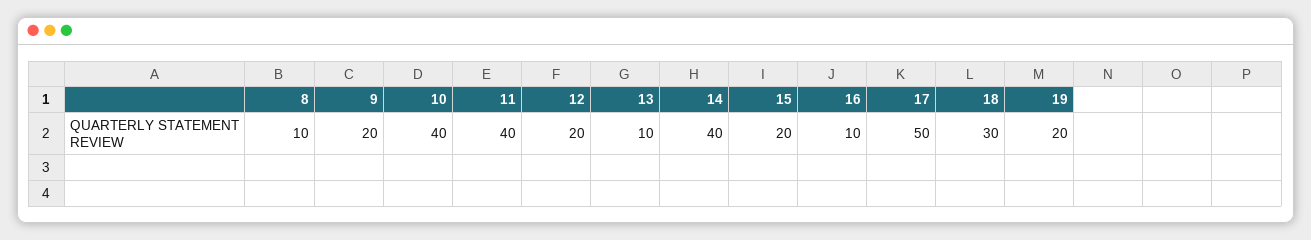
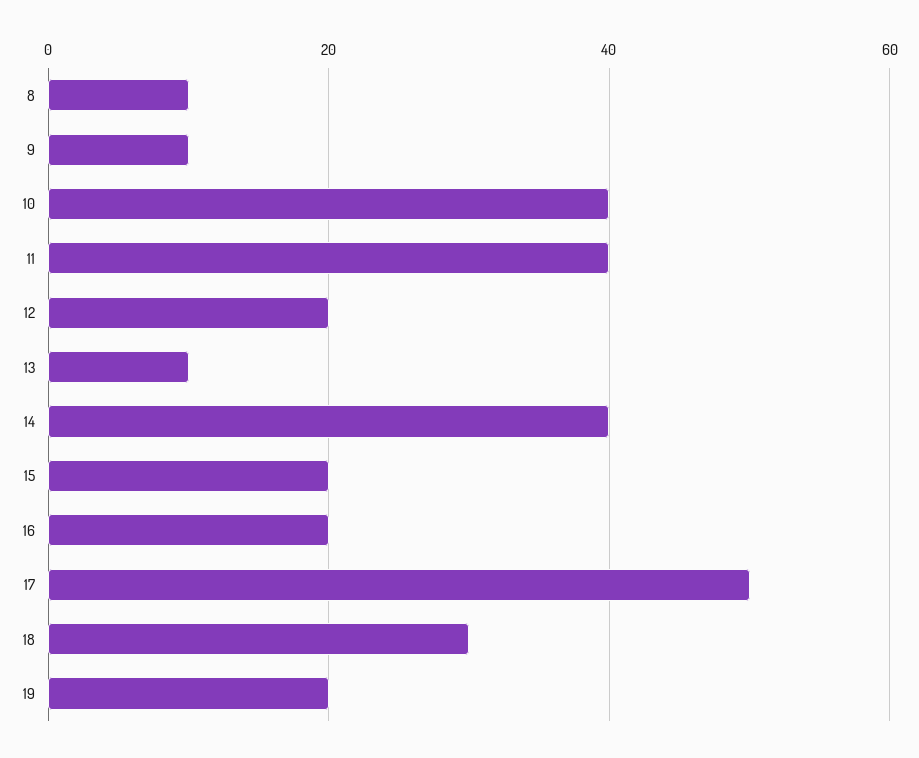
9: 20 -> 10
16: 10 -> 20

